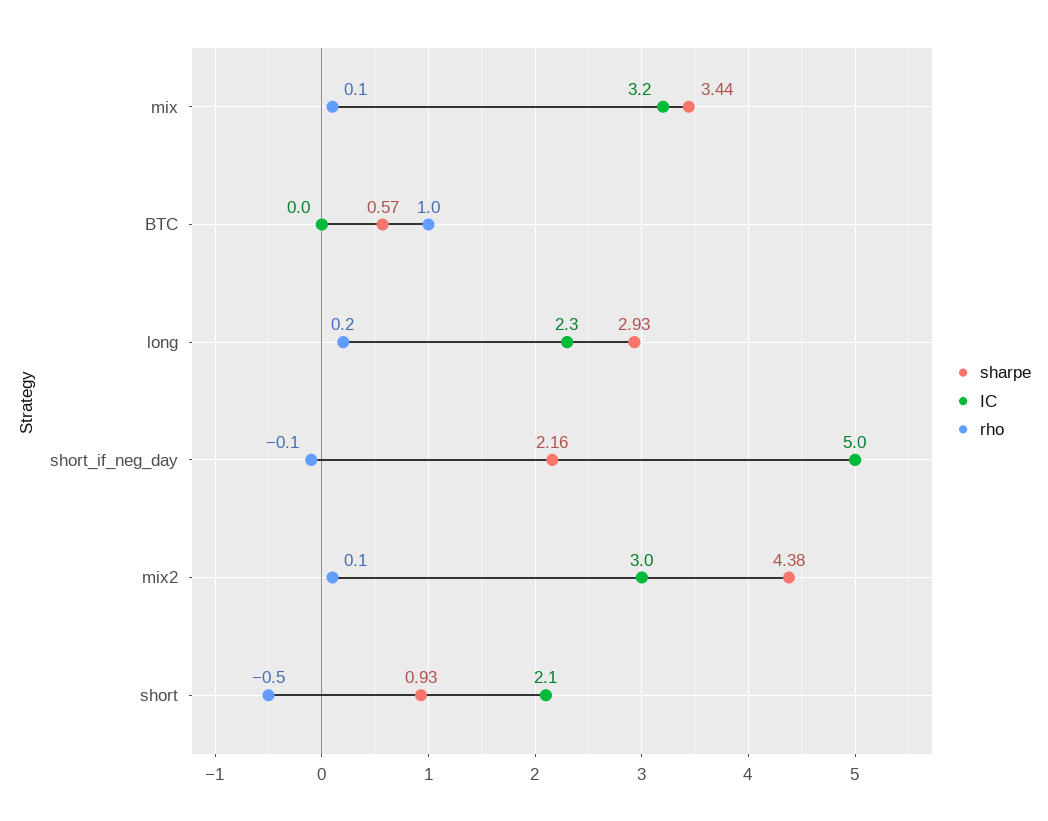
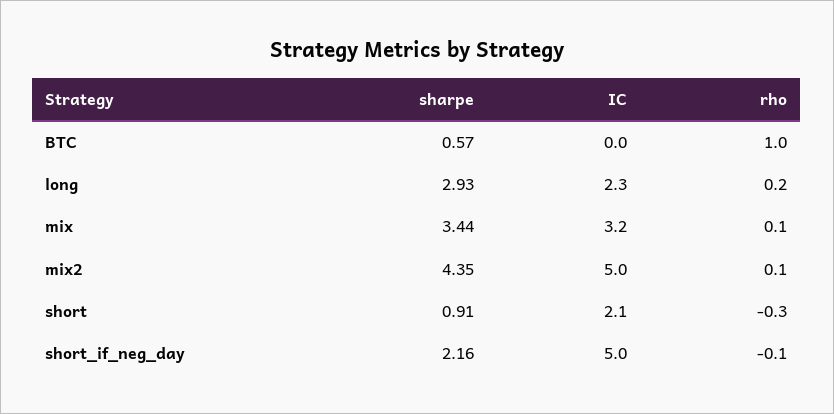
sharpe, mix2: 4.38 -> 4.35
IC, mix2: 3 -> 5
sharpe, short: 0.93 -> 0.91
rho, short: -0.5 -> -0.3

